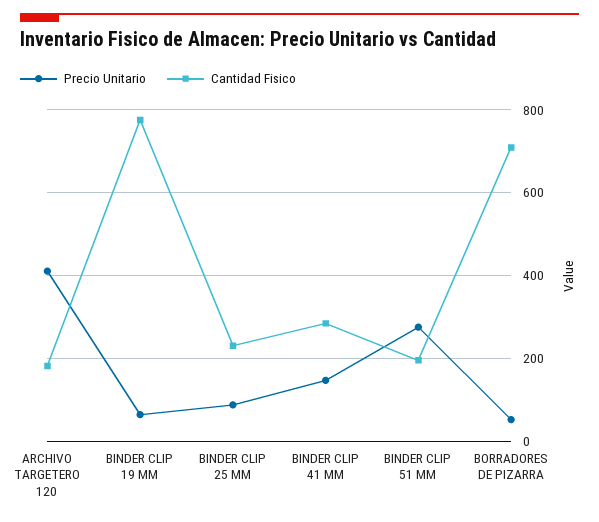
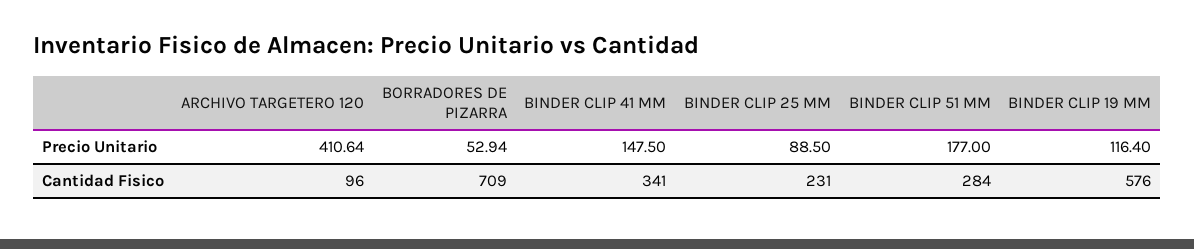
Cantidad Fisico, ARCHIVO TARGETERO 120: 180 -> 96
Precio Unitario, BINDER CLIP 19 MM: 60 -> 116.4
Cantidad Fisico, BINDER CLIP 19 MM: 780 -> 576
Cantidad Fisico, BINDER CLIP 41 MM: 280 -> 341
Precio Unitario, BINDER CLIP 51 MM: 280 -> 177
Cantidad Fisico, BINDER CLIP 51 MM: 200 -> 284

